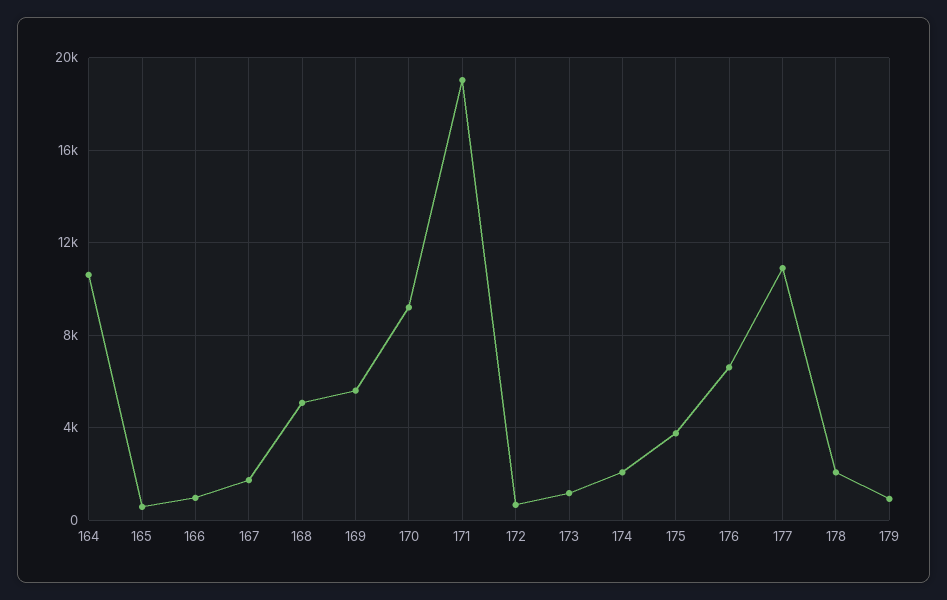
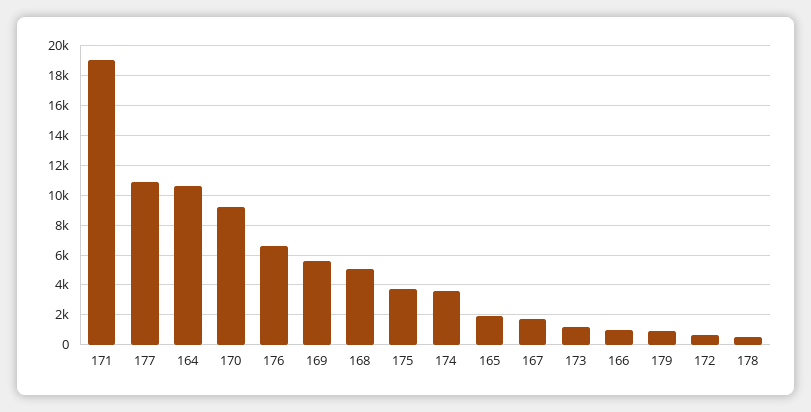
165: 500 -> 2000
174: 2000 -> 3500
178: 2000 -> 500

